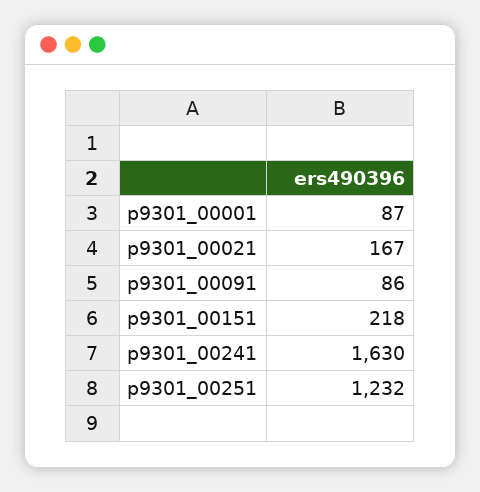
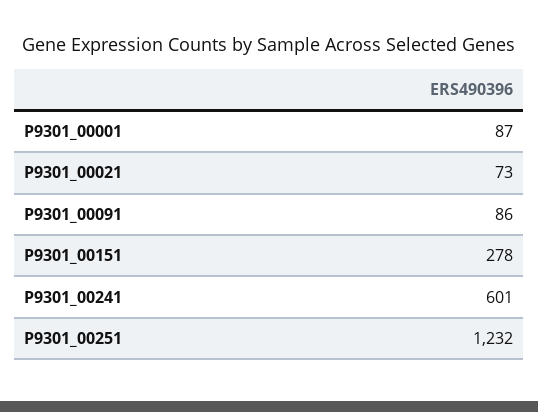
p9301_00021: 167 -> 73
p9301_00151: 218 -> 278
p9301_00241: 1630 -> 601

